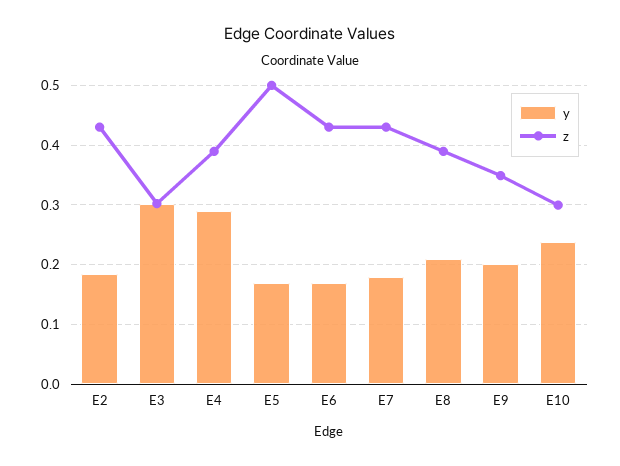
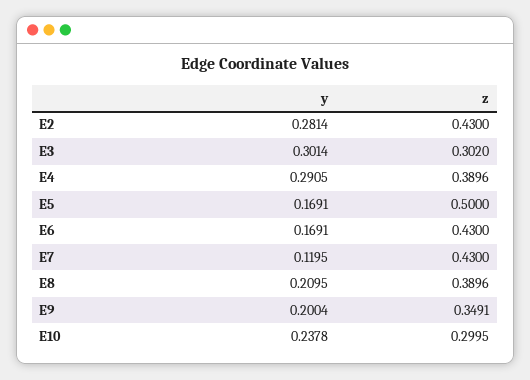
y, E2: 0.18 -> 0.2814
y, E7: 0.18 -> 0.1195

